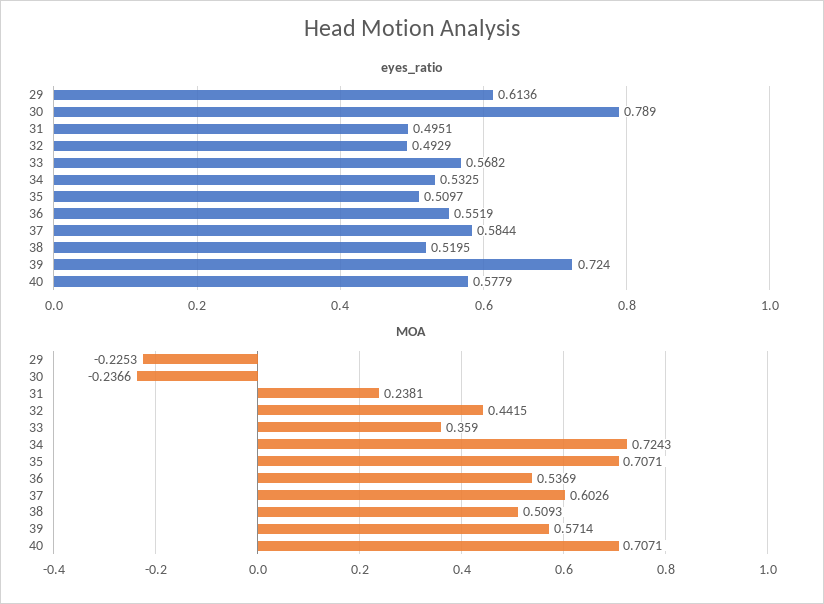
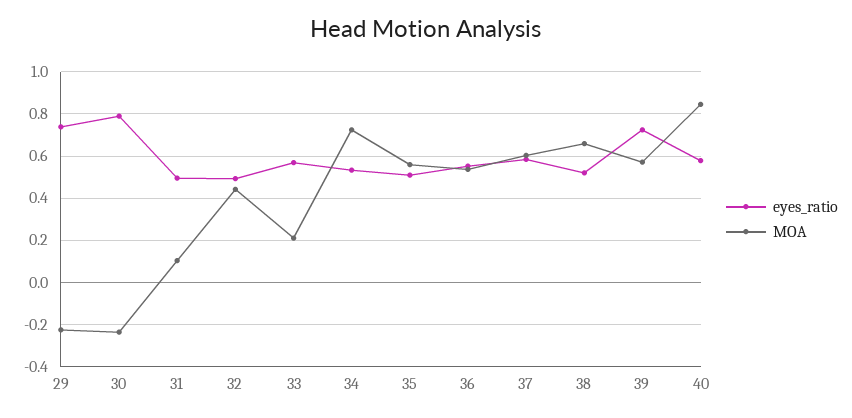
eyes_ratio, 29: 0.6136 -> 0.75
MOA, 31: 0.2381 -> 0.1
MOA, 33: 0.359 -> 0.2
MOA, 35: 0.7071 -> 0.55
MOA, 38: 0.5093 -> 0.65
MOA, 40: 0.7071 -> 0.85

